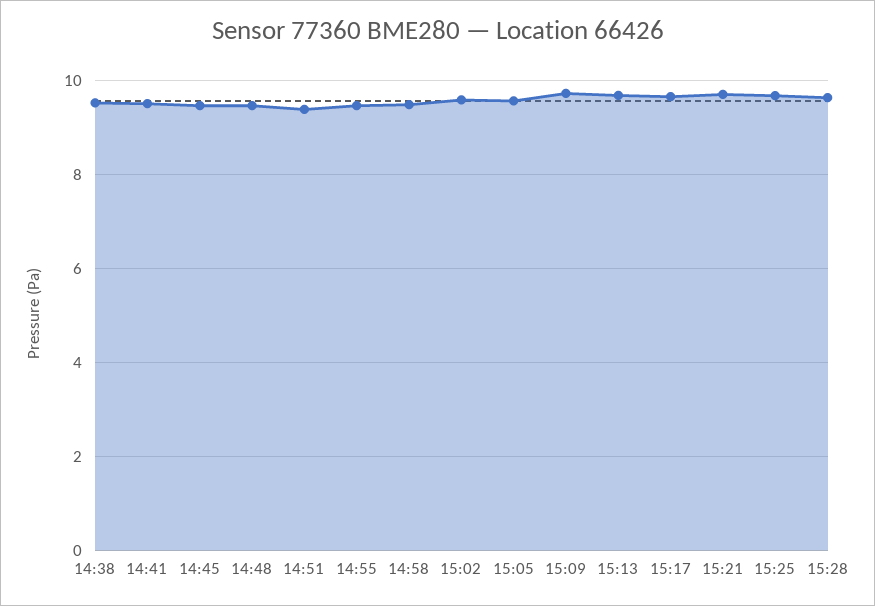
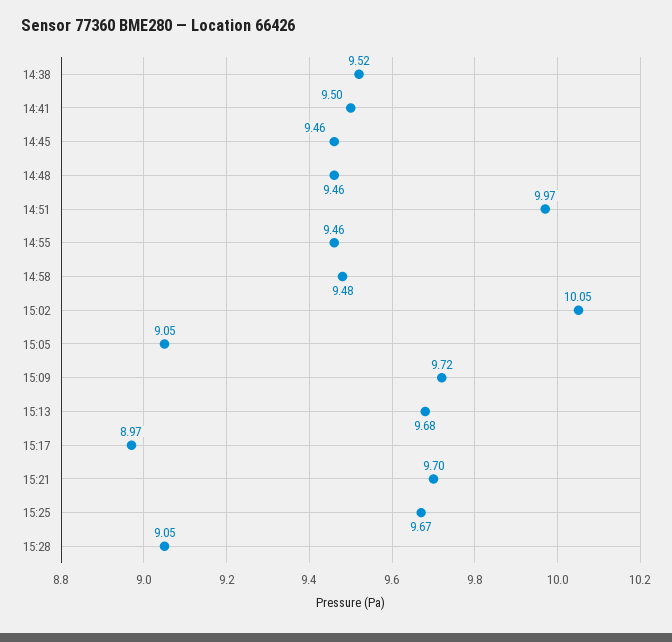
14:51: 9.4 -> 9.97
15:02: 9.6 -> 10.05
15:05: 9.6 -> 9.05
15:17: 9.6 -> 8.97
15:28: 9.6 -> 9.05

